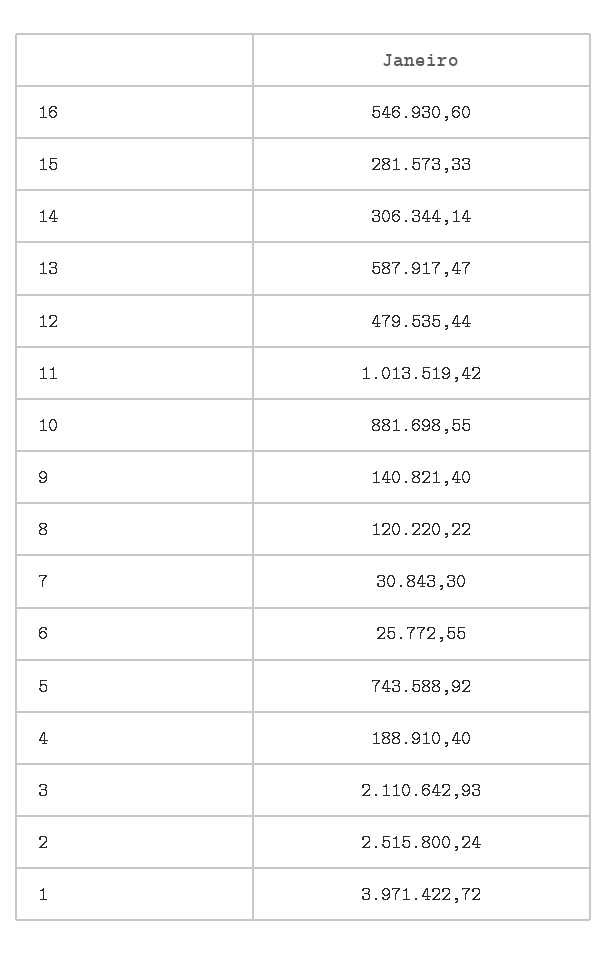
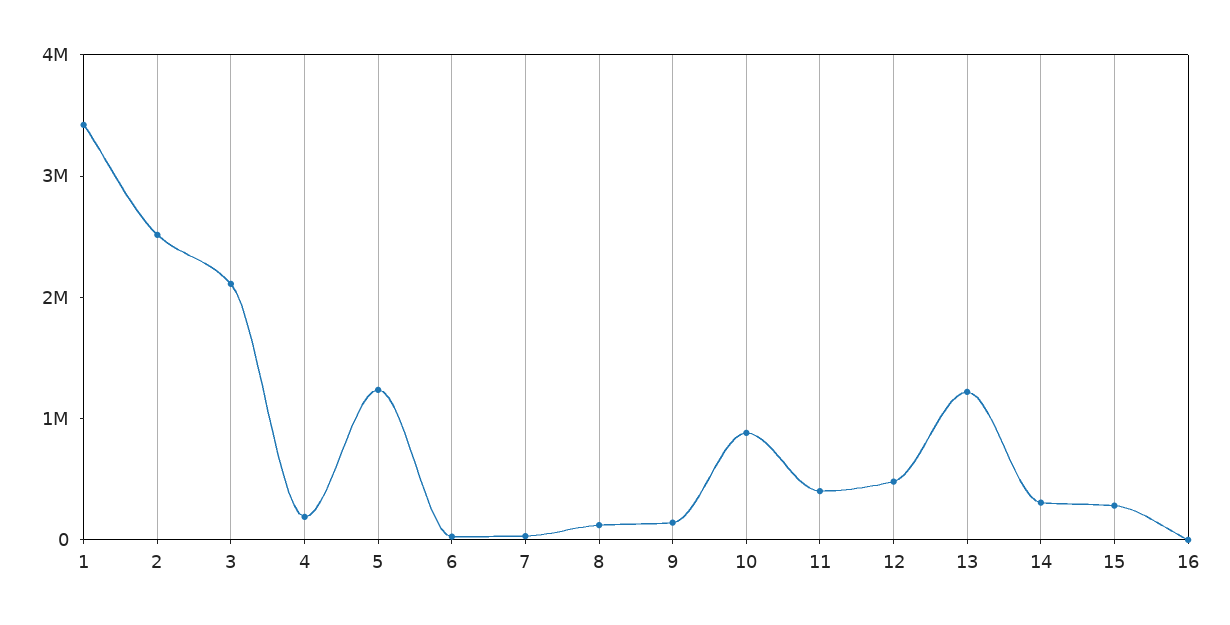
16: 546930.6 -> 0
13: 587917.47 -> 1200000
11: 1013519.42 -> 400000
5: 743588.92 -> 1200000
1: 3971422.72 -> 3400000

